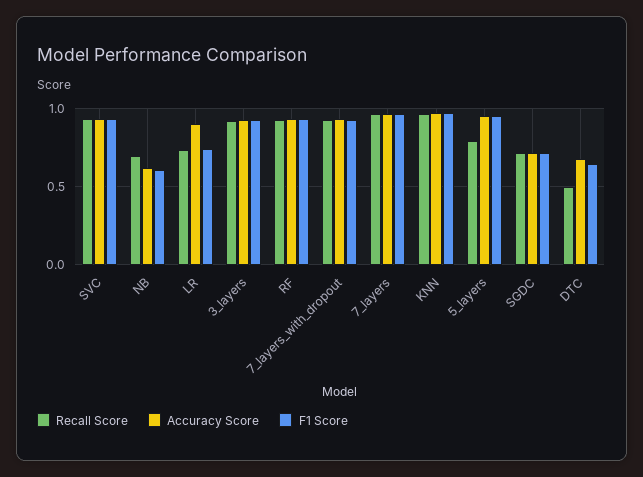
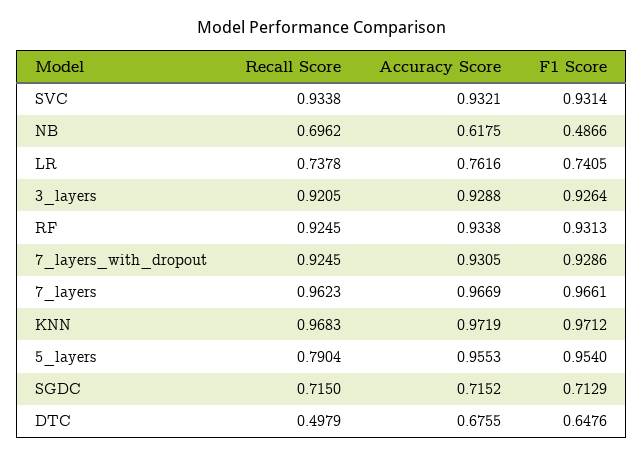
F1 Score, NB: 0.6 -> 0.4866
Accuracy Score, LR: 0.9 -> 0.7616

